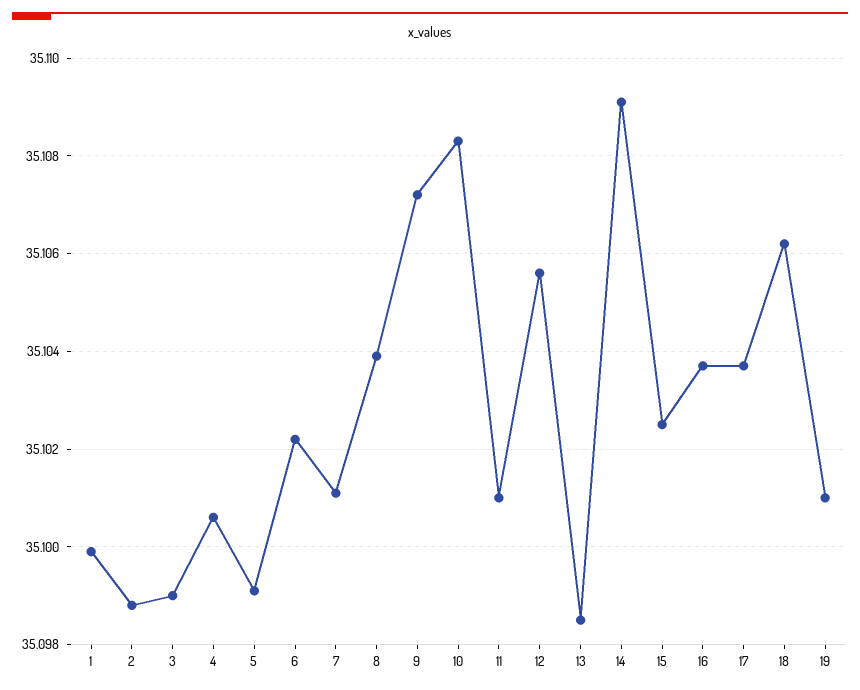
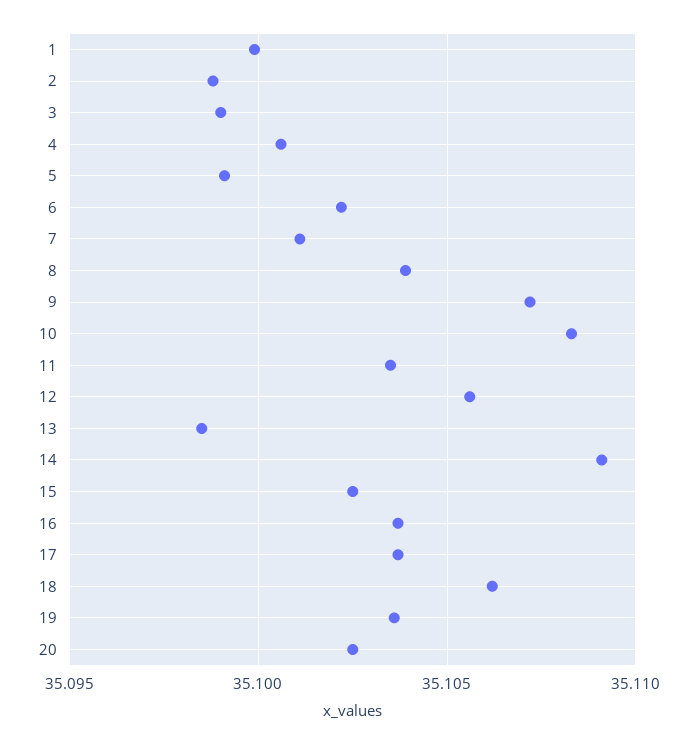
11: 35.101 -> 35.1035
19: 35.101 -> 35.1035
20: none -> 35.1025

